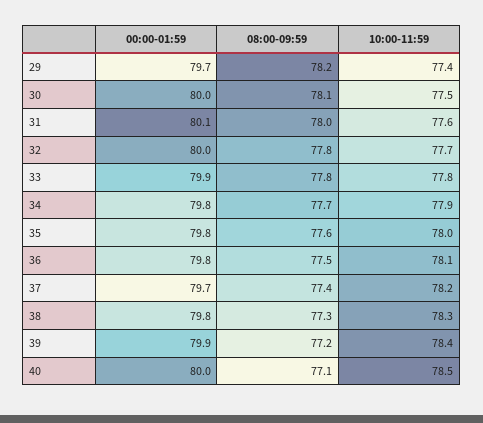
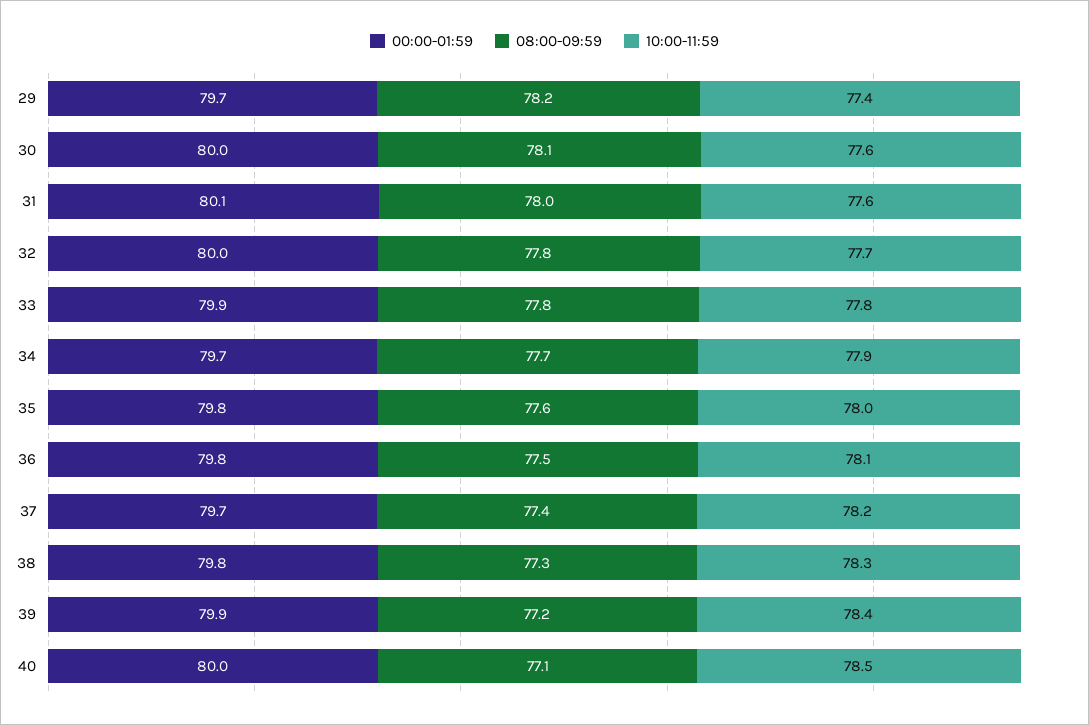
10:00-11:59, 30: 77.5 -> 77.6
00:00-01:59, 34: 79.8 -> 79.7

